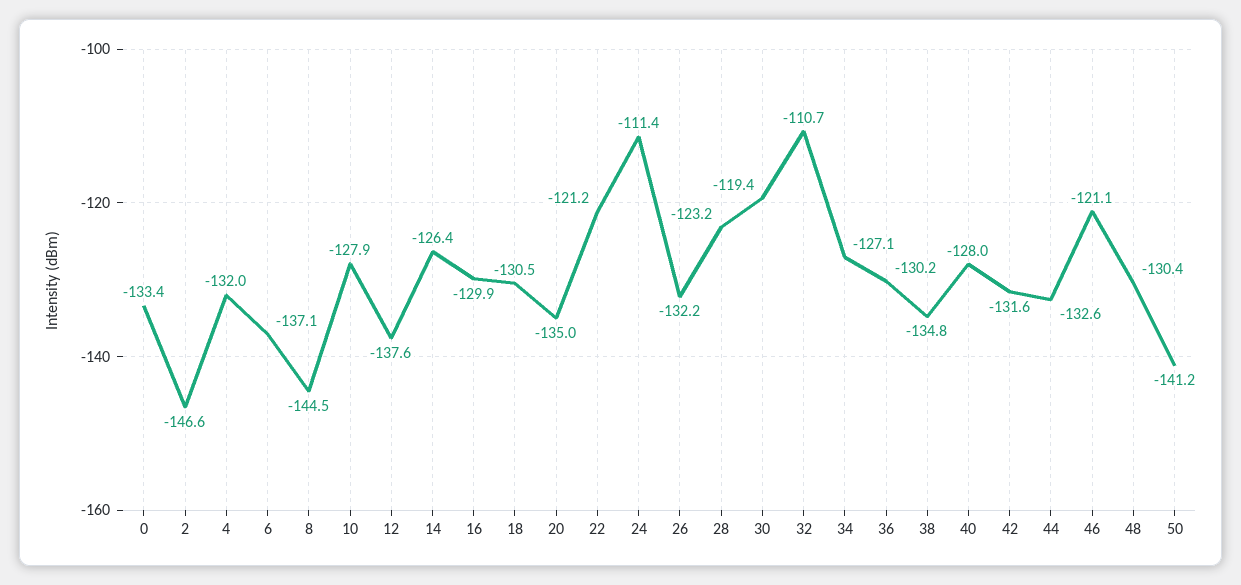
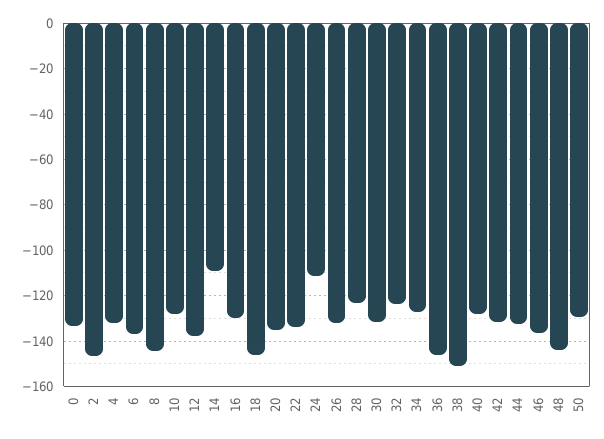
14: -126.4 -> -110
18: -130.5 -> -145
22: -121.2 -> -135
30: -119.4 -> -130
32: -110.7 -> -125
36: -130.2 -> -145
38: -134.8 -> -150
46: -121.1 -> -135
48: -130.4 -> -145
50: -141.2 -> -130

